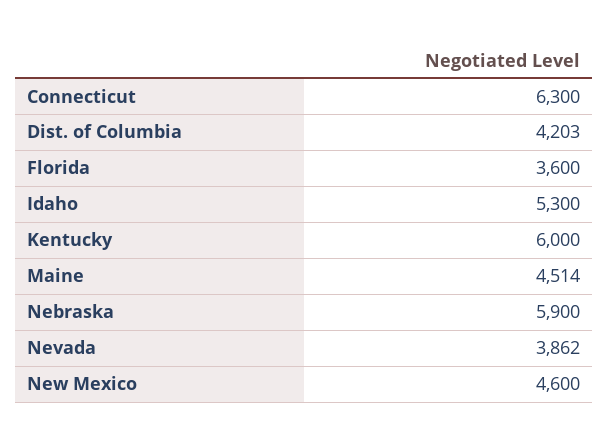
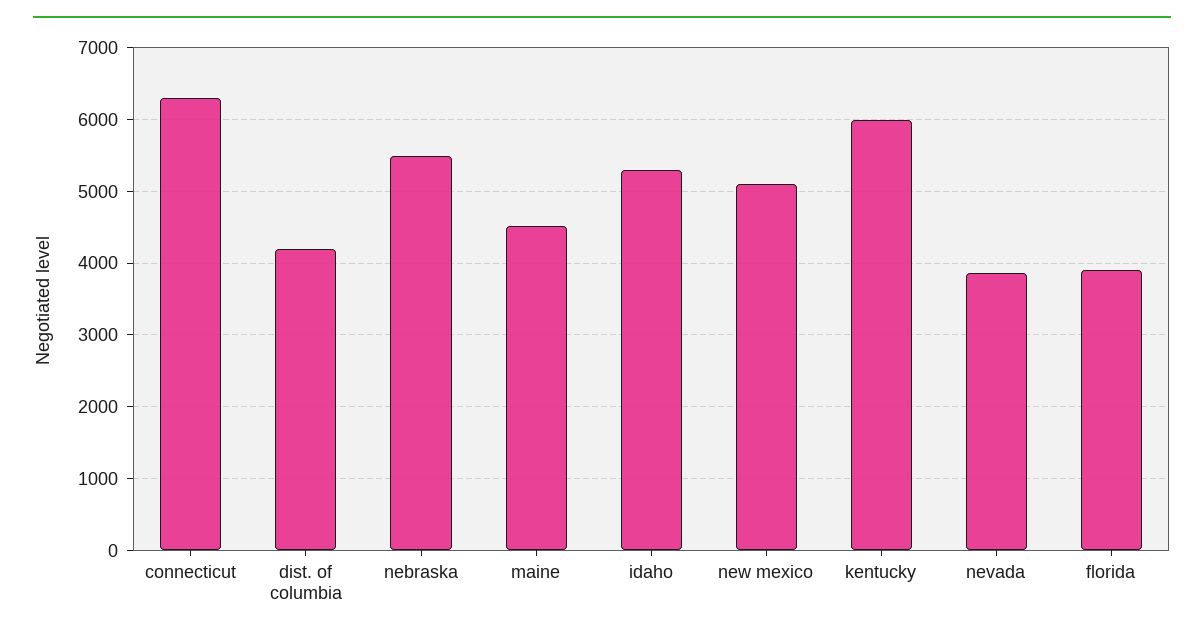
Florida: 3600 -> 3900
Nebraska: 5900 -> 5500
New Mexico: 4600 -> 5100

